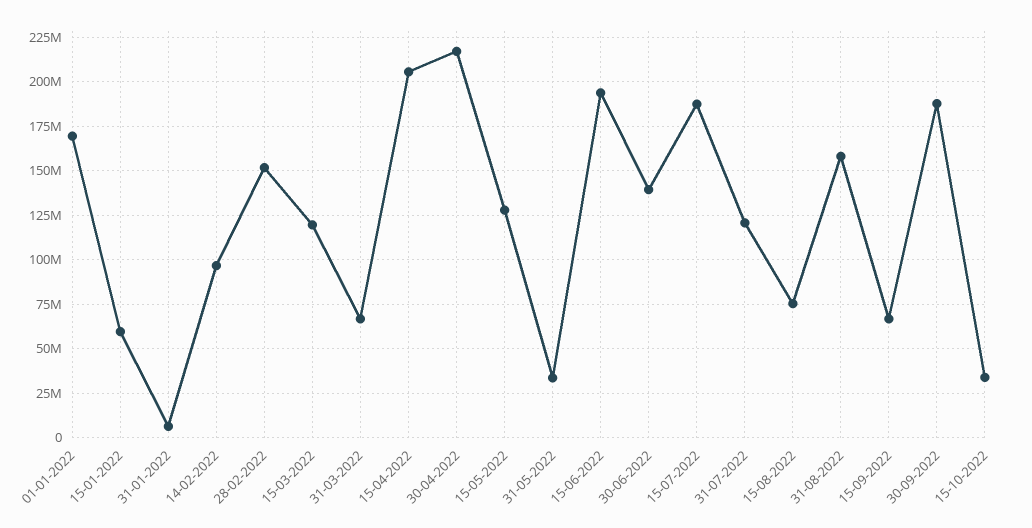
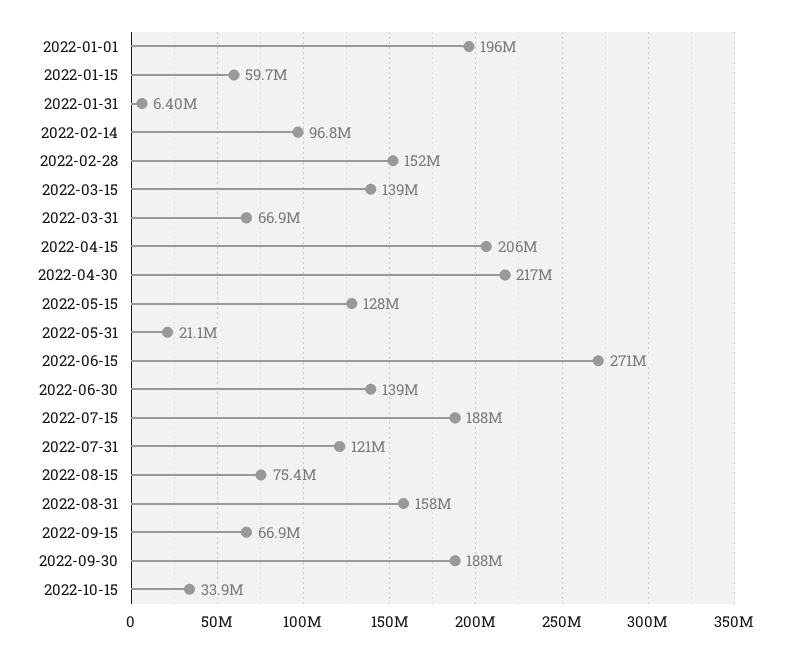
01-01-2022: 170000000 -> 196000000
15-03-2022: 120000000 -> 139000000
31-05-2022: 35000000 -> 21100000
15-06-2022: 195000000 -> 271000000

